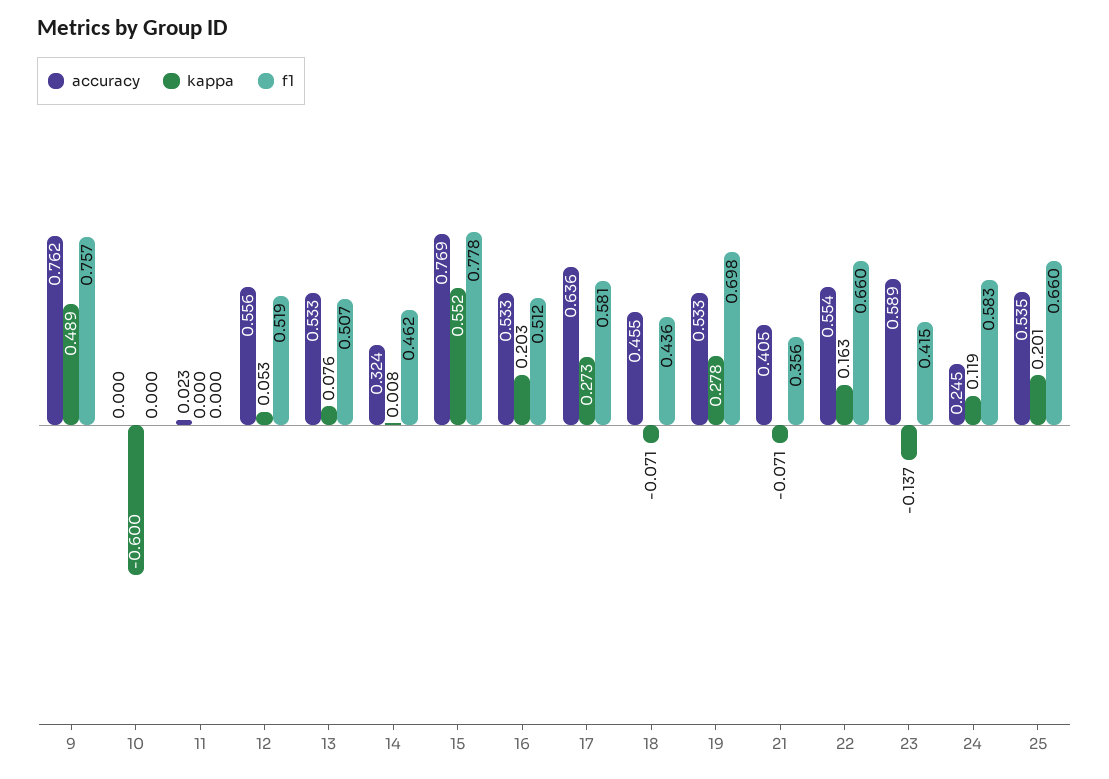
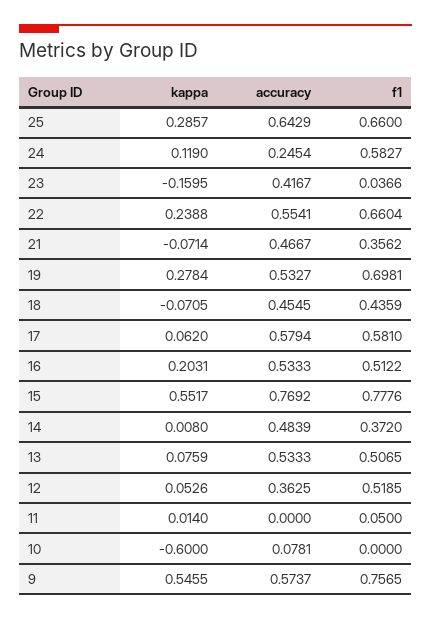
accuracy, 9: 0.762 -> 0.5737
kappa, 9: 0.489 -> 0.5455
accuracy, 10: 0 -> 0.0781
accuracy, 11: 0.023 -> 0
kappa, 11: 0 -> 0.014
f1, 11: 0 -> 0.05
accuracy, 12: 0.556 -> 0.3625
accuracy, 14: 0.324 -> 0.4839
f1, 14: 0.462 -> 0.372
accuracy, 17: 0.636 -> 0.5794
kappa, 17: 0.273 -> 0.062
accuracy, 21: 0.405 -> 0.4667
kappa, 22: 0.163 -> 0.2388
accuracy, 23: 0.589 -> 0.4167
kappa, 23: -0.137 -> -0.1595
f1, 23: 0.415 -> 0.0366
accuracy, 25: 0.535 -> 0.6429
kappa, 25: 0.201 -> 0.2857

